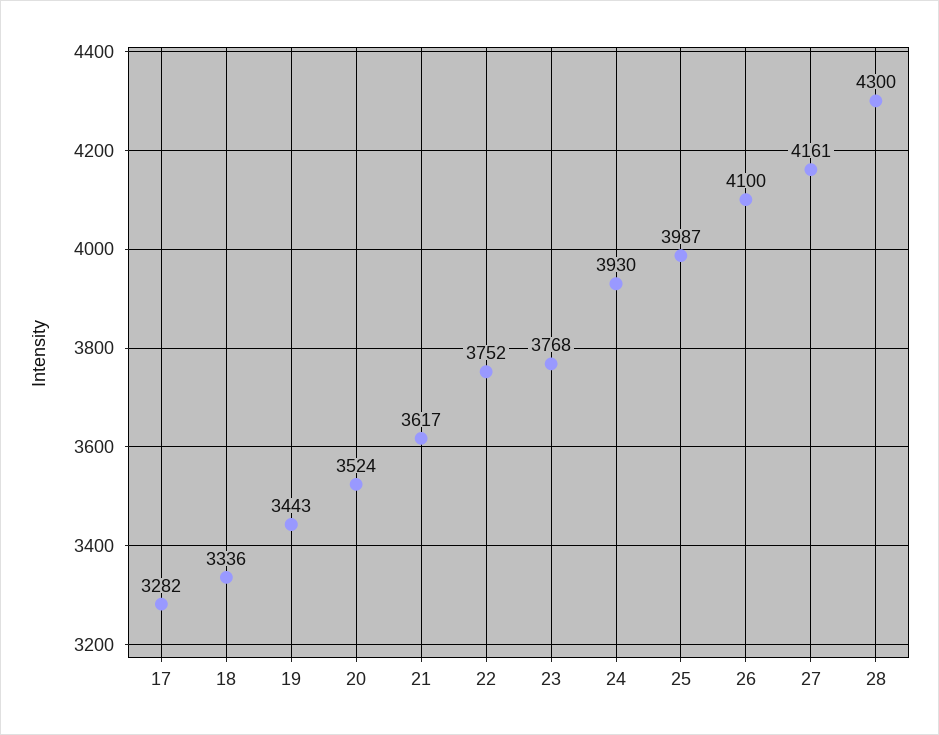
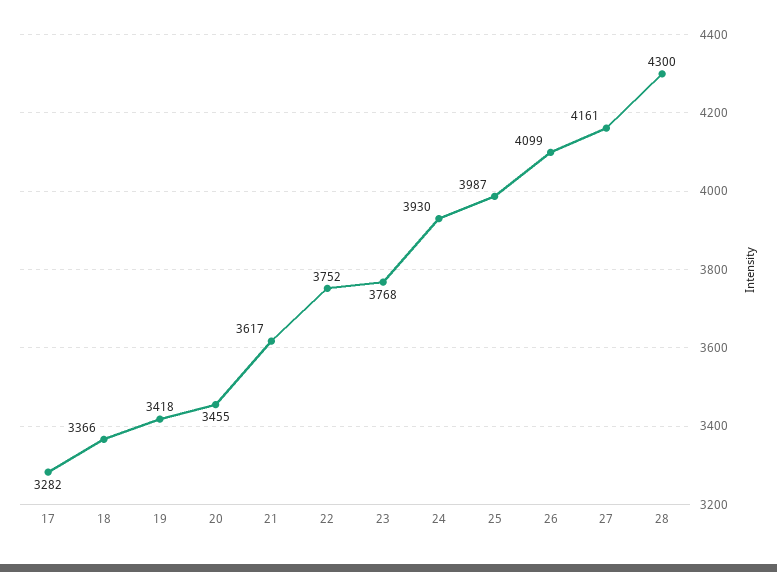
18: 3336 -> 3366
19: 3443 -> 3418
20: 3524 -> 3455
26: 4100 -> 4099

